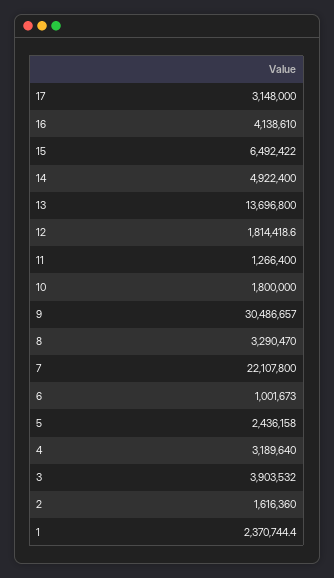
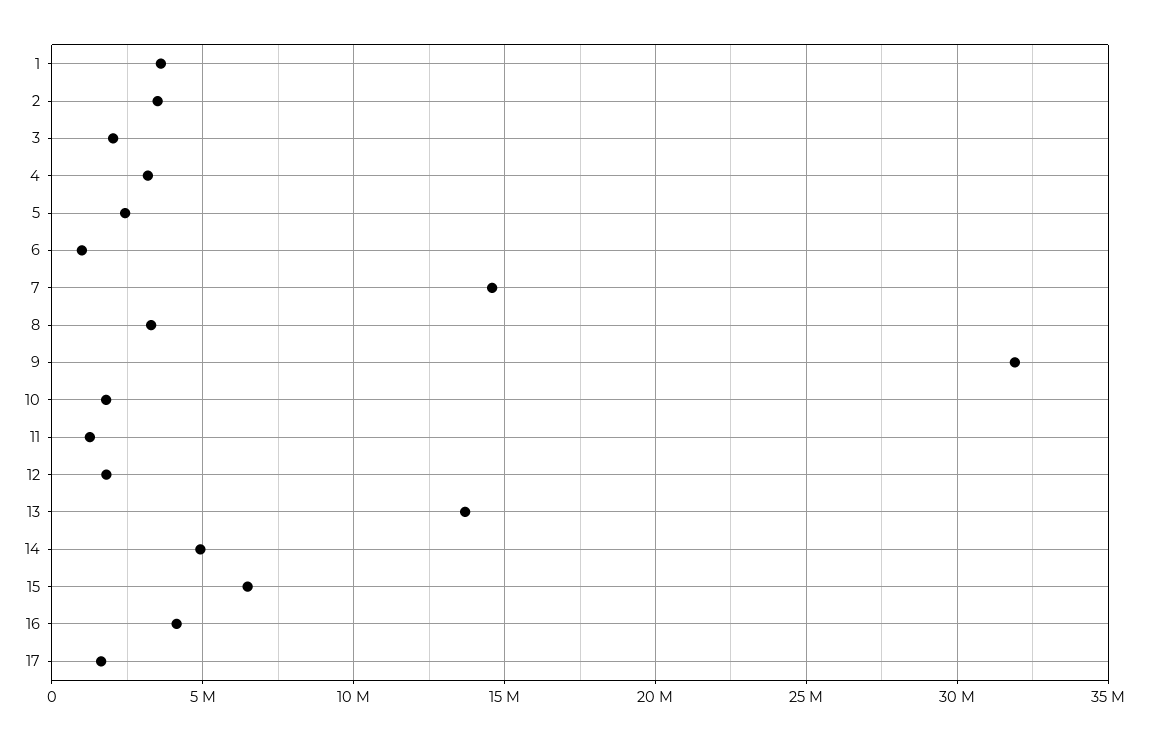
17: 3148000 -> 1500000
9: 30486657 -> 32000000
7: 22107800 -> 14500000
3: 3903532 -> 2000000
2: 1616360 -> 3500000
1: 2370744.4 -> 3500000

